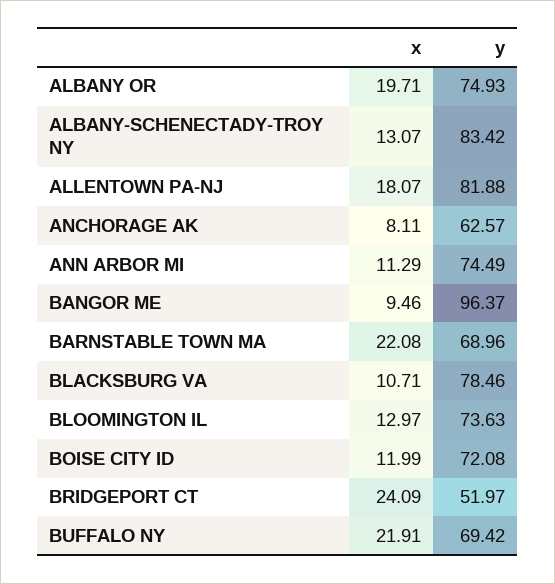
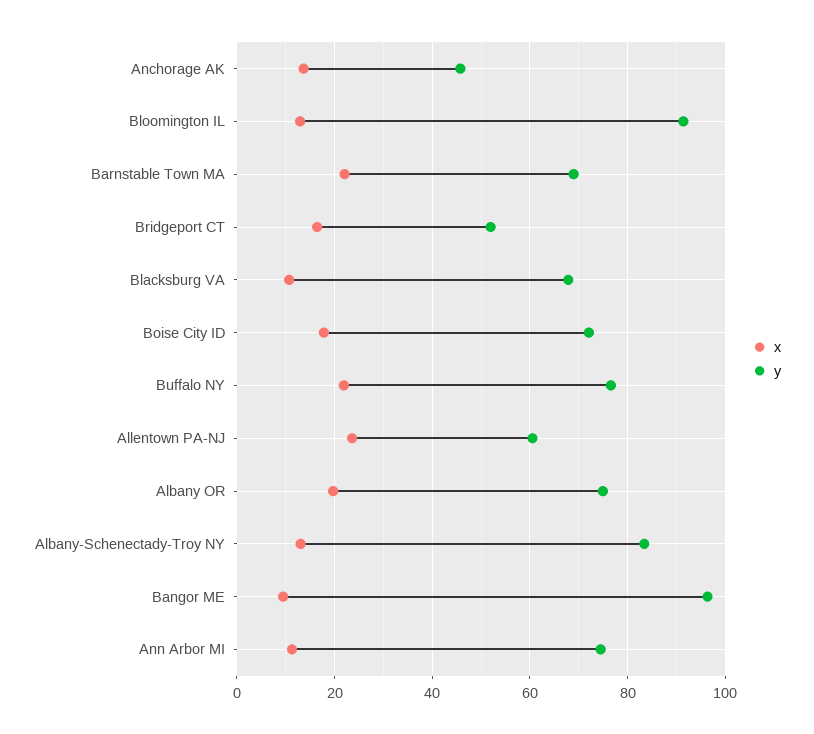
x, ALLENTOWN PA-NJ: 18.07 -> 24
y, ALLENTOWN PA-NJ: 81.88 -> 60
x, ANCHORAGE AK: 8.11 -> 14
y, ANCHORAGE AK: 62.57 -> 46
y, BLACKSBURG VA: 78.46 -> 68
y, BLOOMINGTON IL: 73.63 -> 92
x, BOISE CITY ID: 11.99 -> 18
x, BRIDGEPORT CT: 24.09 -> 16
y, BUFFALO NY: 69.42 -> 76

